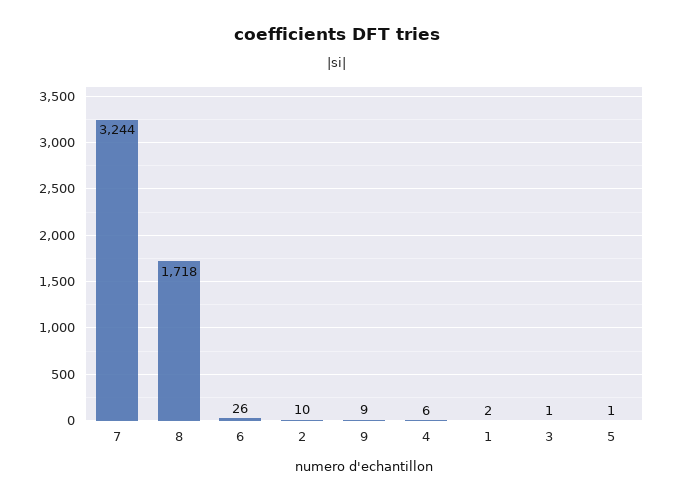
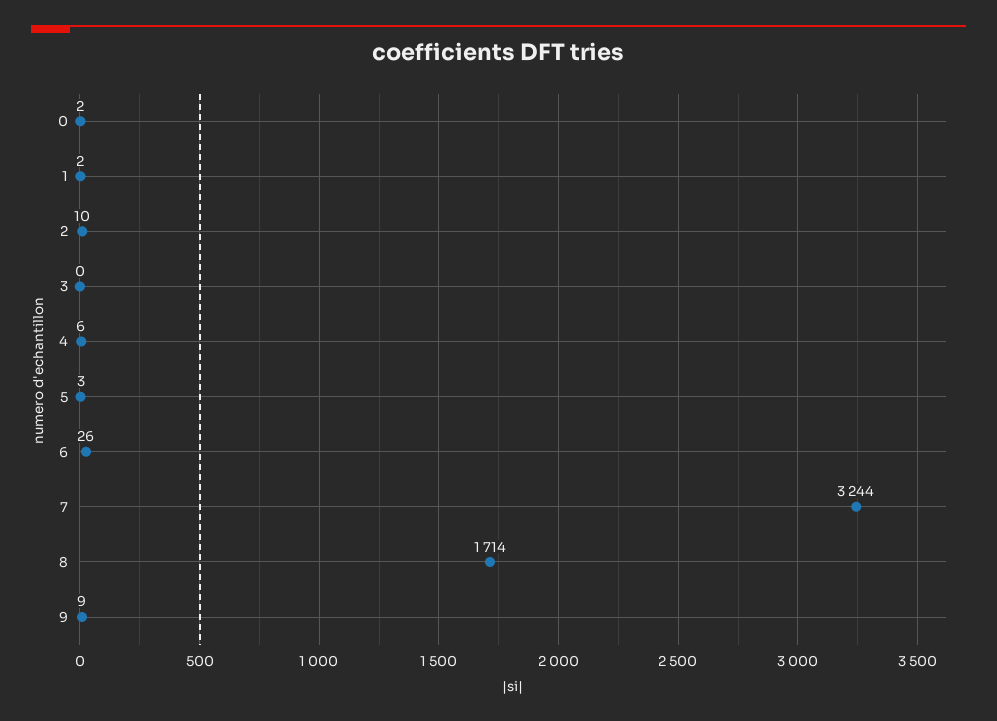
8: 1718 -> 1714
3: 1 -> 0
5: 1 -> 3
0: none -> 2

